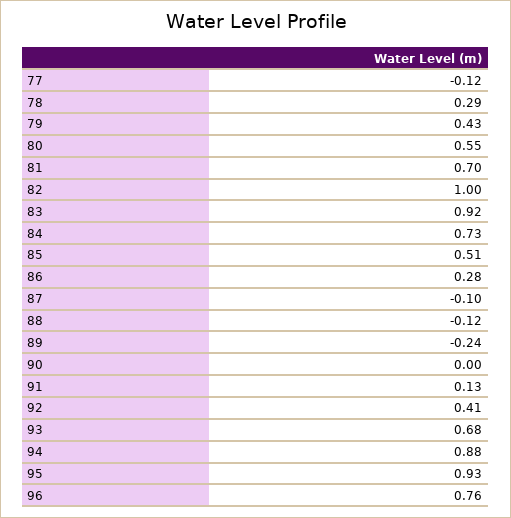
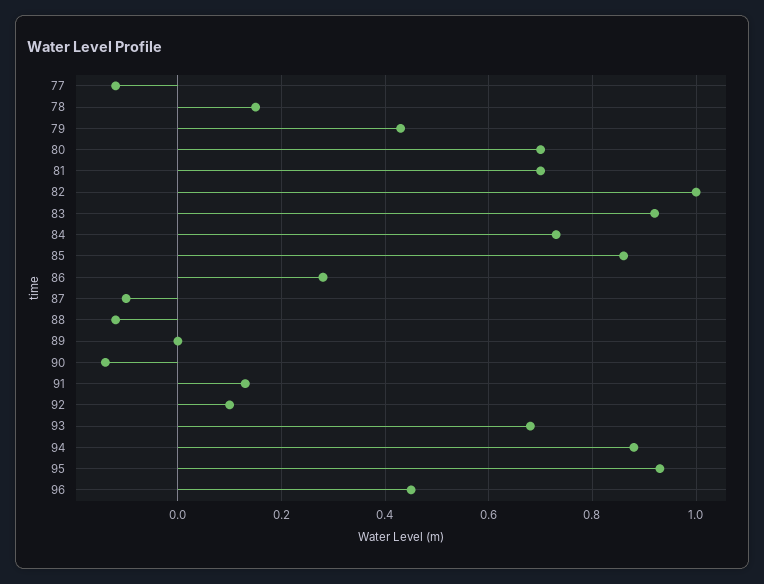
78: 0.29 -> 0.15
80: 0.55 -> 0.7
85: 0.51 -> 0.85
89: -0.24 -> 0
90: 0 -> -0.15
92: 0.41 -> 0.1
96: 0.76 -> 0.45

